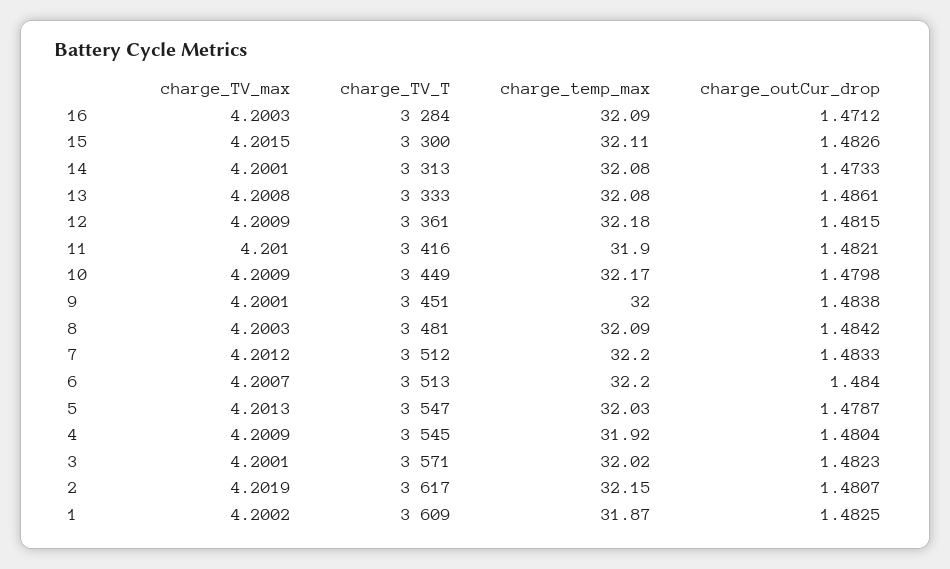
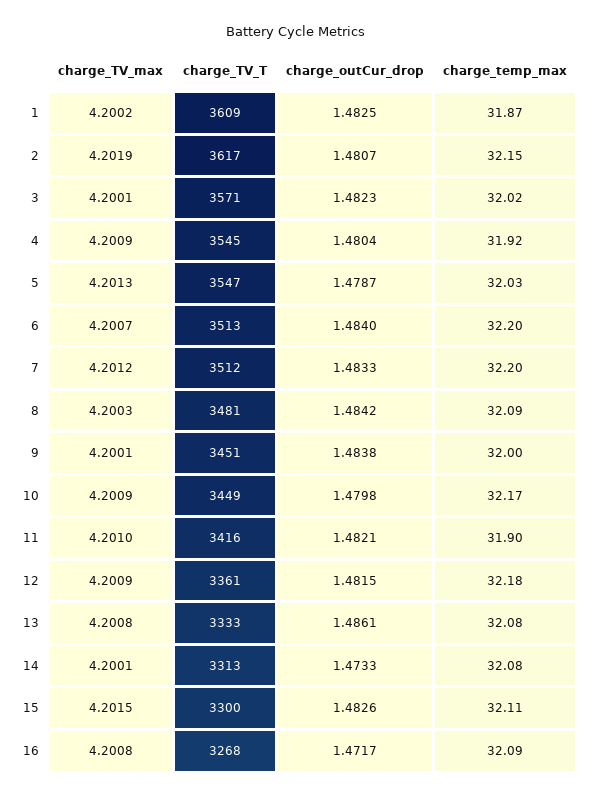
charge_TV_max, 16: 4.2003 -> 4.2008
charge_TV_T, 16: 3284 -> 3268
charge_outCur_drop, 16: 1.4712 -> 1.4717

